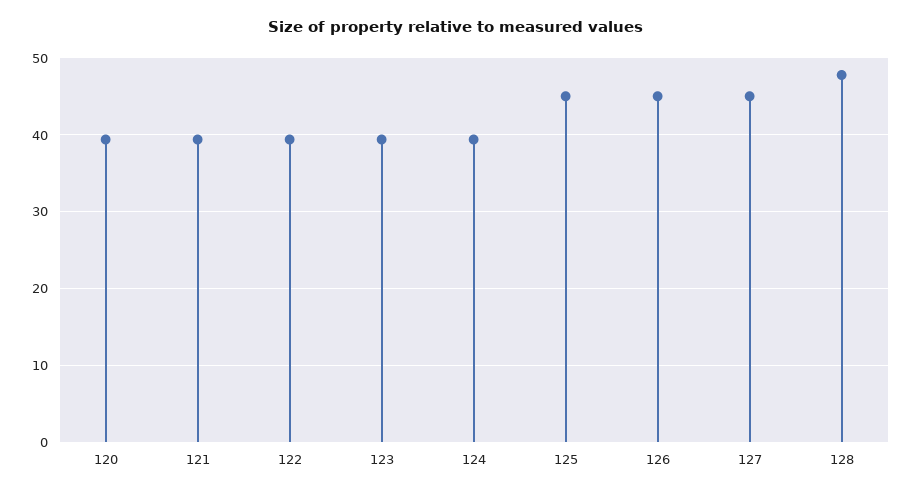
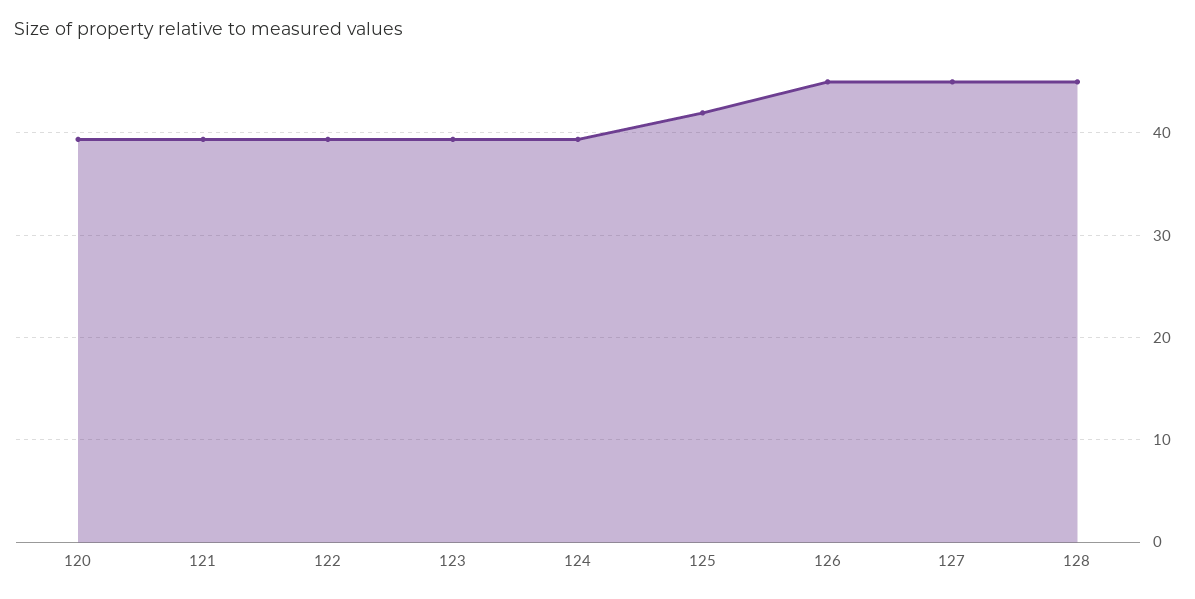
125: 45 -> 42
128: 48 -> 45

